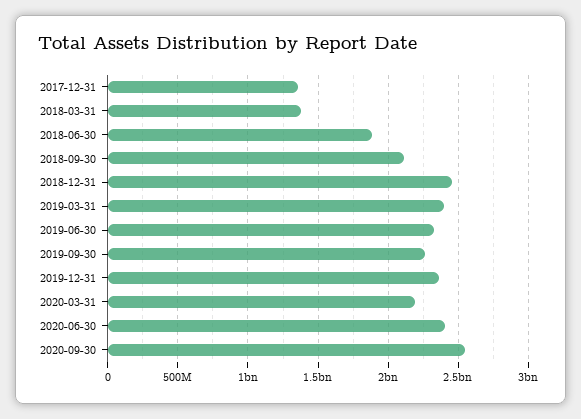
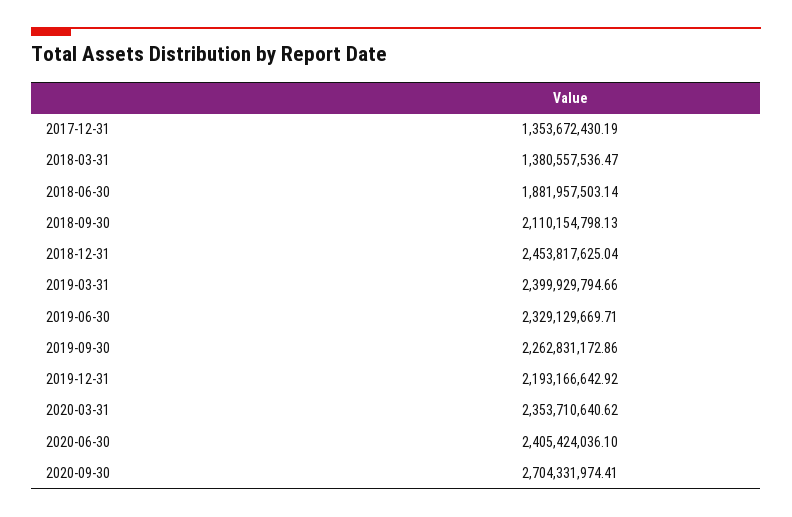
2019-12-31: 2350000000 -> 2193166642.92
2020-03-31: 2200000000 -> 2353710640.62
2020-09-30: 2550000000 -> 2704331974.41

